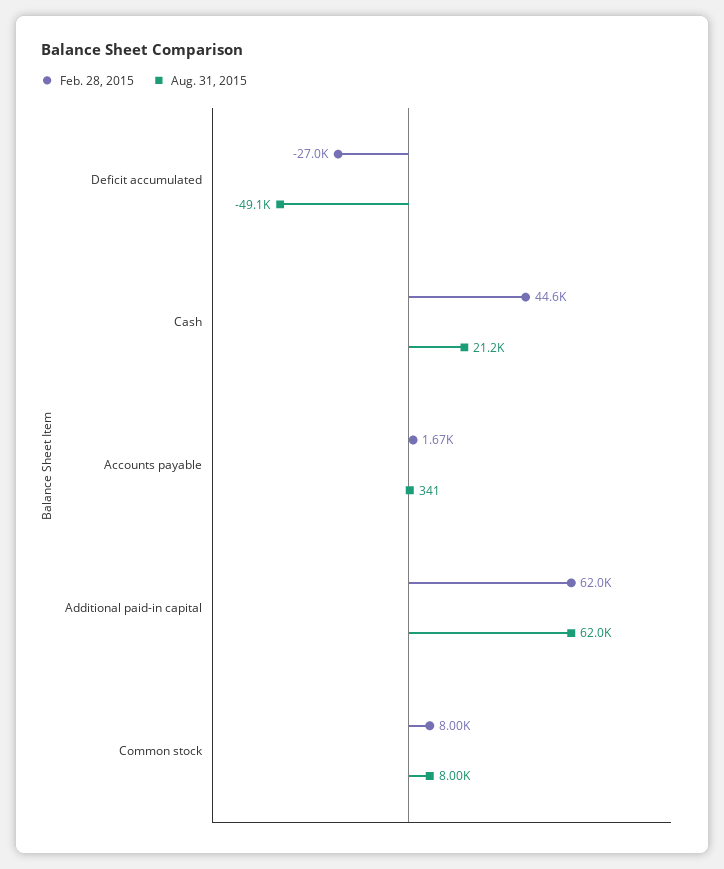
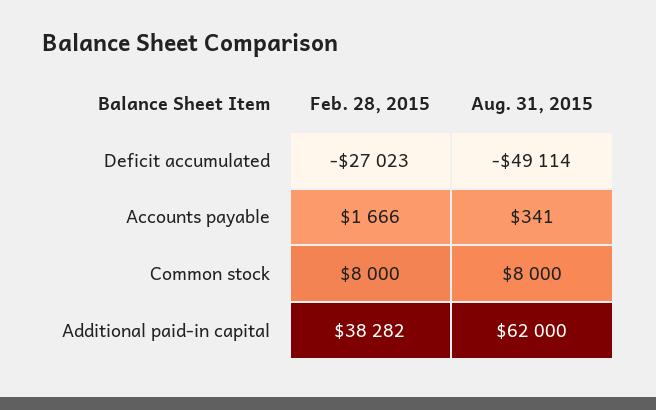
Feb. 28, 2015, Cash: 44600 -> none
Aug. 31, 2015, Cash: 21200 -> none
Feb. 28, 2015, Additional paid-in capital: 62000 -> 38282

